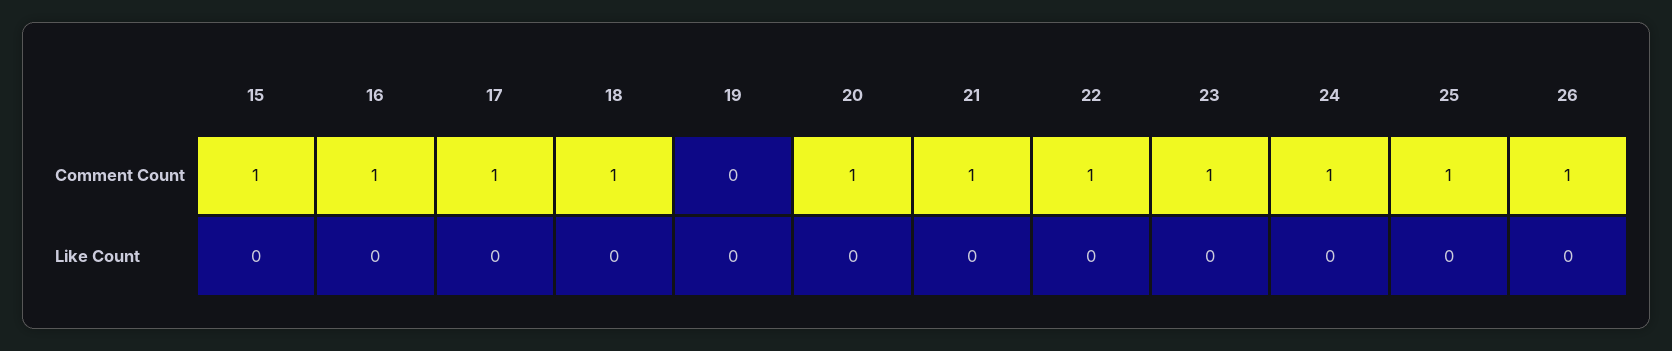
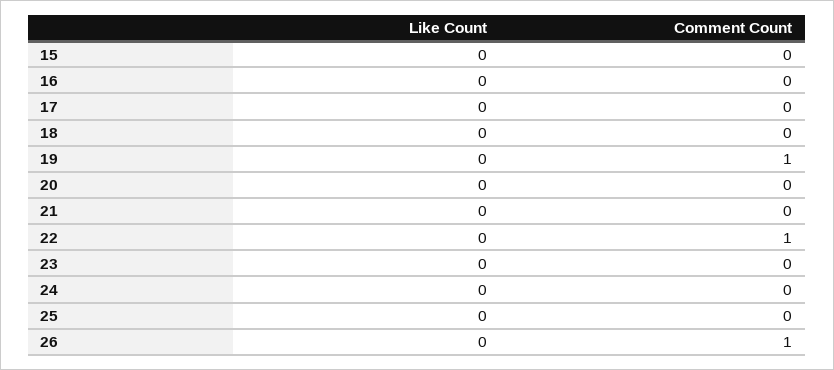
15, Comment Count: 1 -> 0
16, Comment Count: 1 -> 0
17, Comment Count: 1 -> 0
18, Comment Count: 1 -> 0
19, Comment Count: 0 -> 1
20, Comment Count: 1 -> 0
21, Comment Count: 1 -> 0
23, Comment Count: 1 -> 0
24, Comment Count: 1 -> 0
25, Comment Count: 1 -> 0

